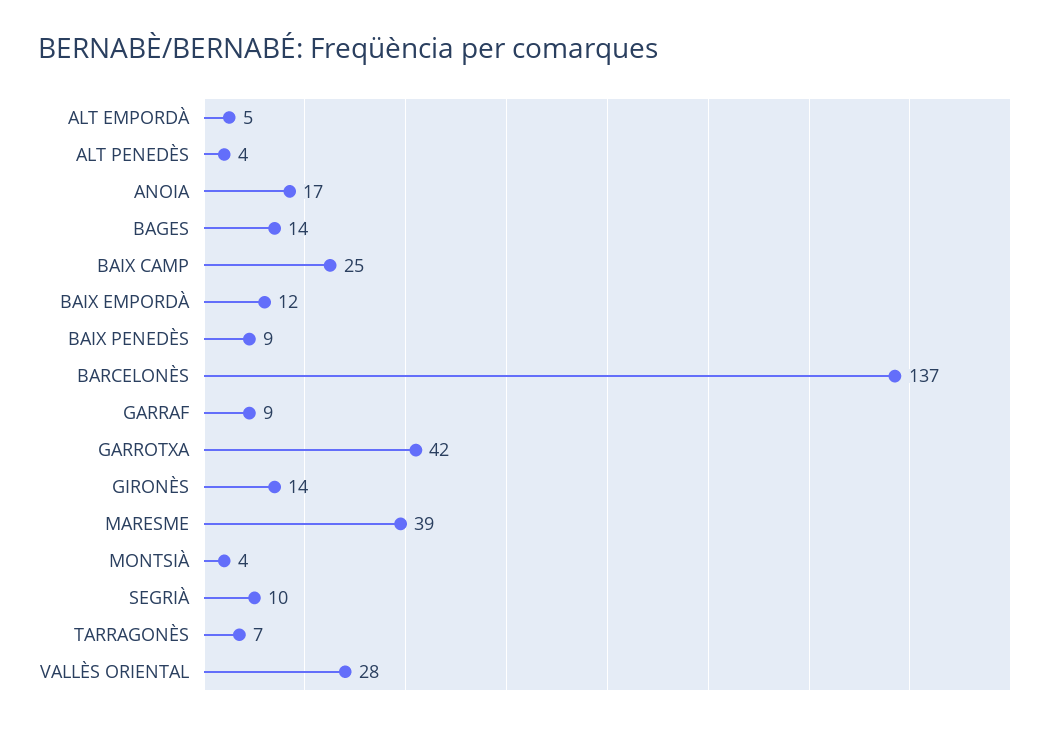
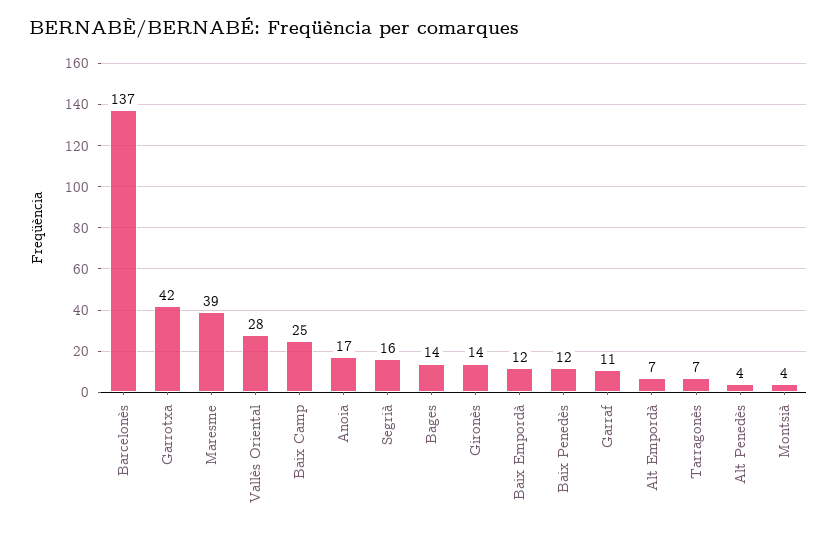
ALT EMPORDÀ: 5 -> 7
BAIX PENEDÈS: 9 -> 12
GARRAF: 9 -> 11
SEGRIÀ: 10 -> 16

